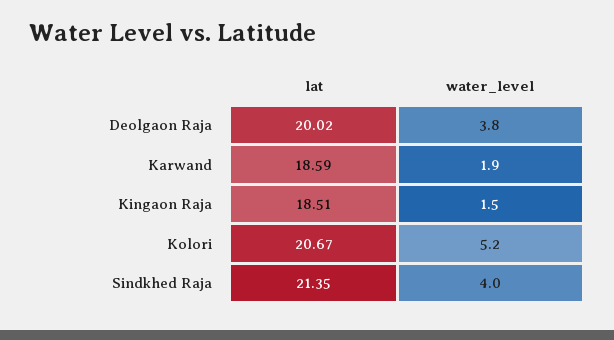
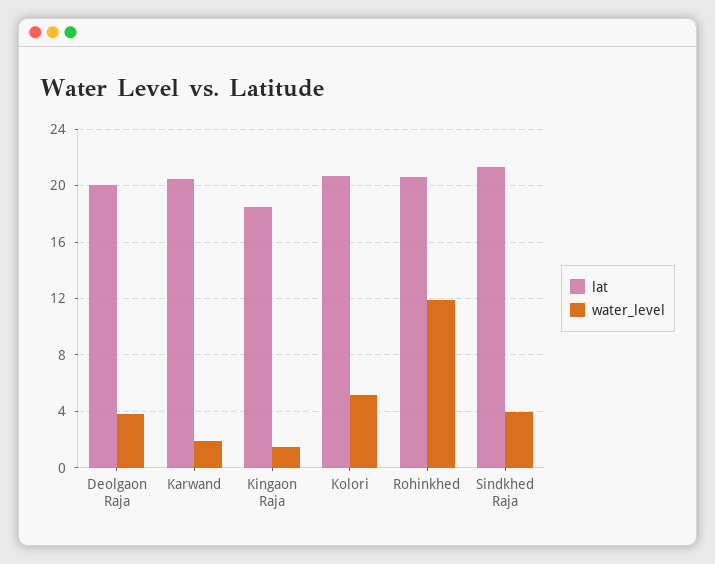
lat, Karwand: 18.59 -> 20.5
lat, Rohinkhed: none -> 20.5
water_level, Rohinkhed: none -> 12

